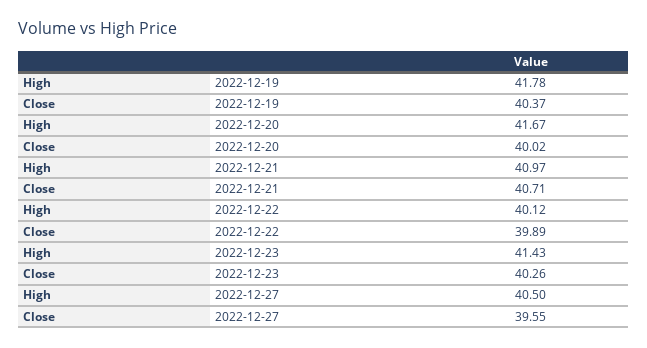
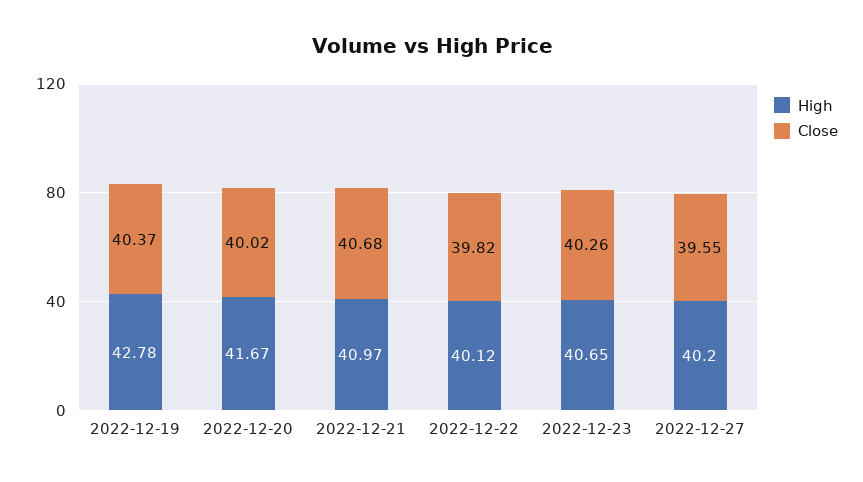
High, 2022-12-19: 41.78 -> 42.78
Close, 2022-12-21: 40.71 -> 40.68
Close, 2022-12-22: 39.89 -> 39.82
High, 2022-12-23: 41.43 -> 40.65
High, 2022-12-27: 40.5 -> 40.2

